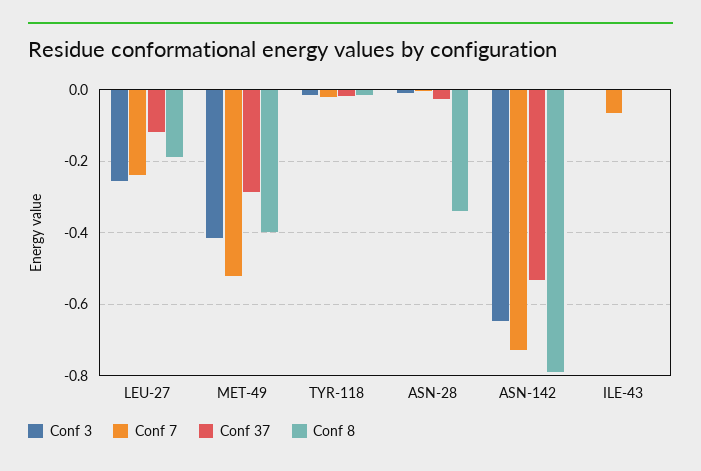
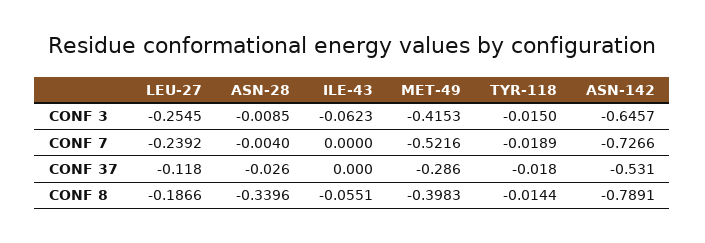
Conf 3, ILE-43: 0 -> -0.0623
Conf 7, ILE-43: -0.06 -> 0
Conf 8, ILE-43: 0 -> -0.0551

